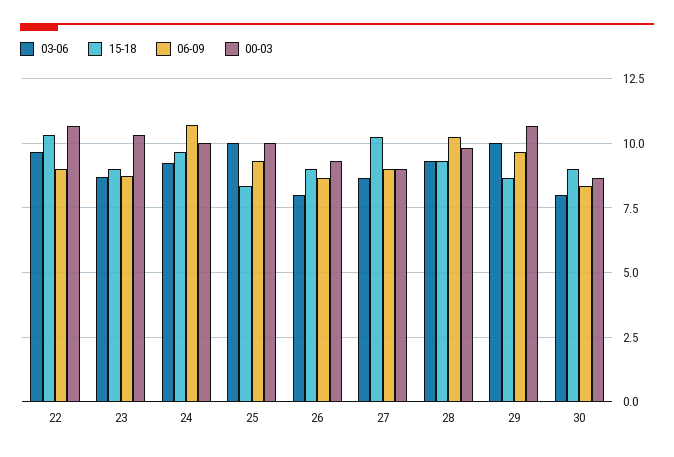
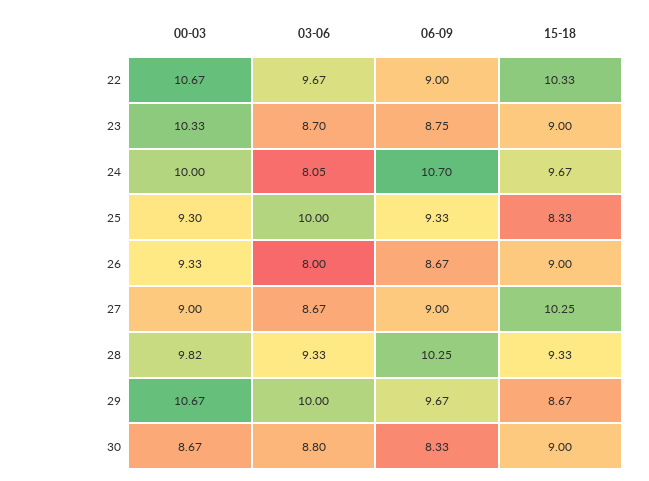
03-06, 24: 9.25 -> 8.05
00-03, 25: 10 -> 9.3
03-06, 30: 8 -> 8.8

